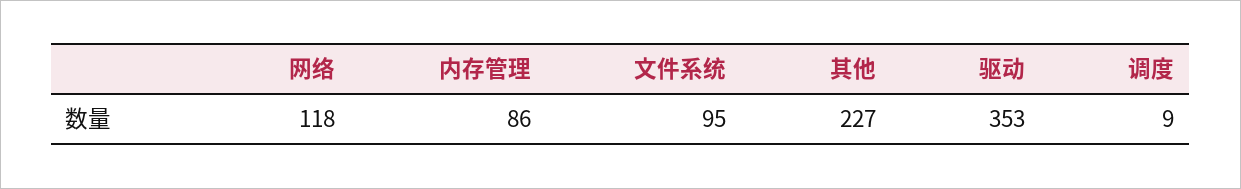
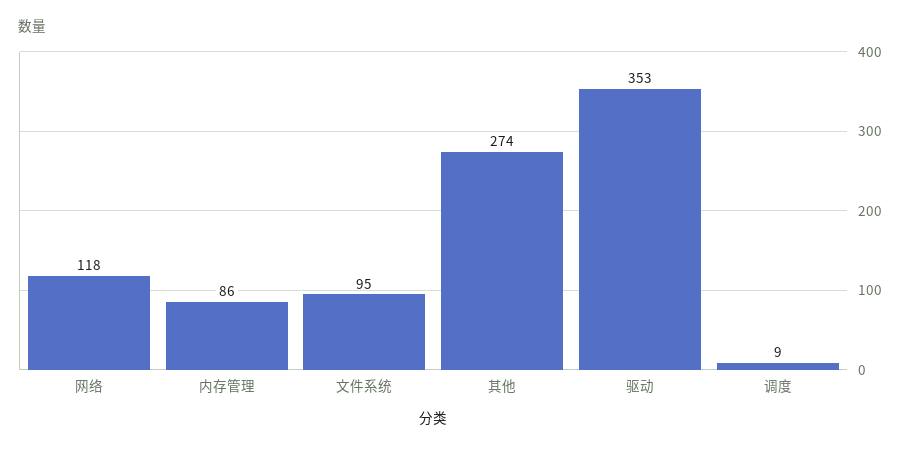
其他: 227 -> 274

